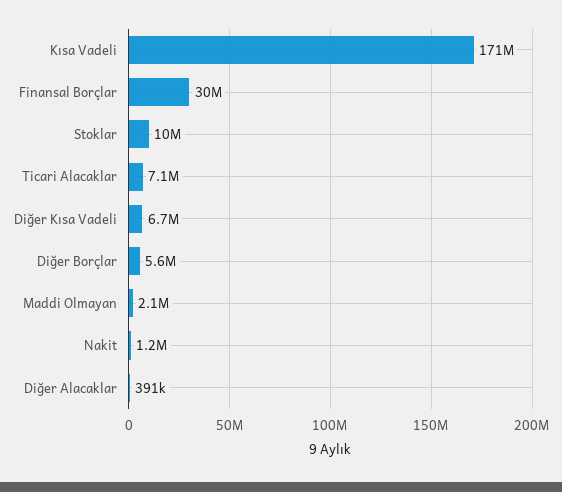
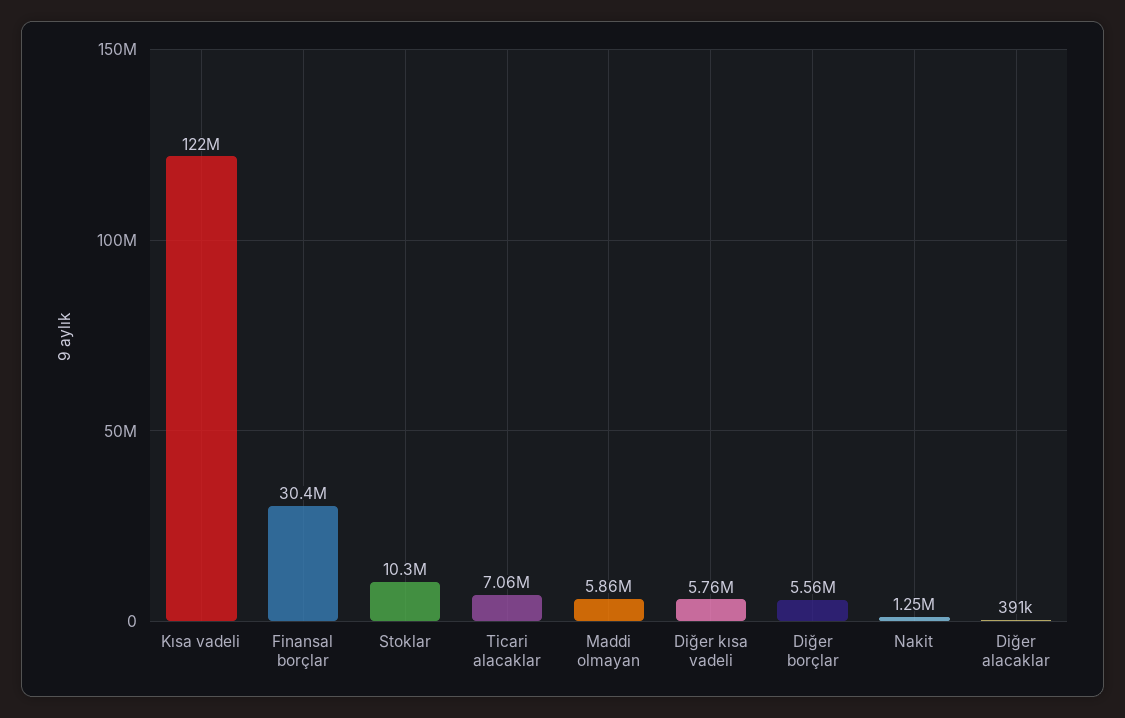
Kısa Vadeli: 171000000 -> 122000000
Diğer Kısa Vadeli: 6700000 -> 5760000
Maddi Olmayan: 2100000 -> 5860000

